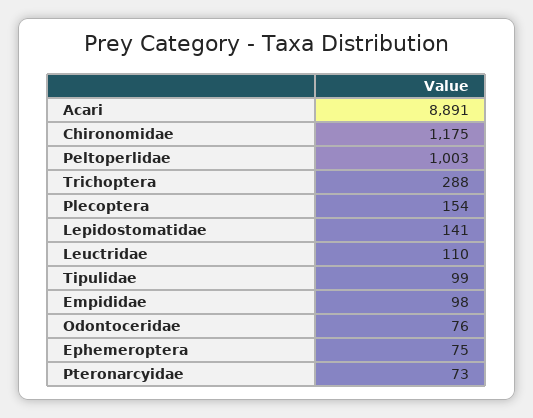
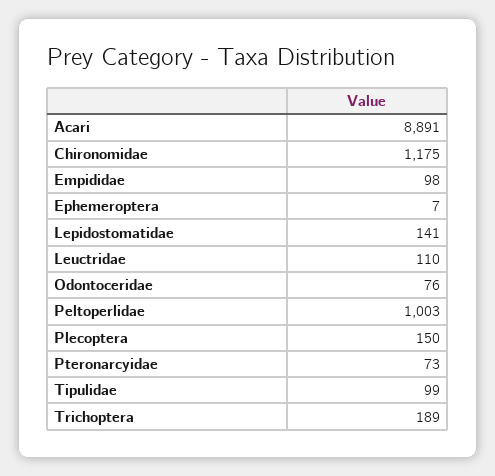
Trichoptera: 288 -> 189
Plecoptera: 154 -> 150
Ephemeroptera: 75 -> 7

